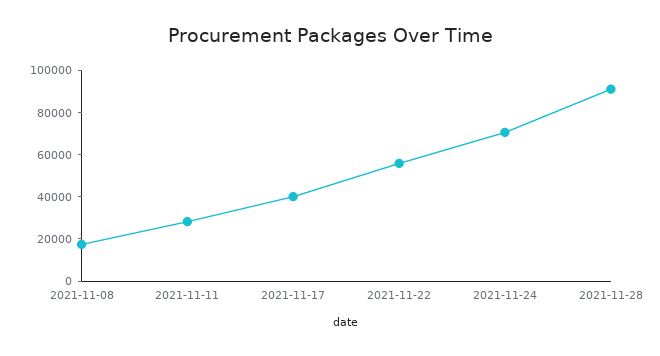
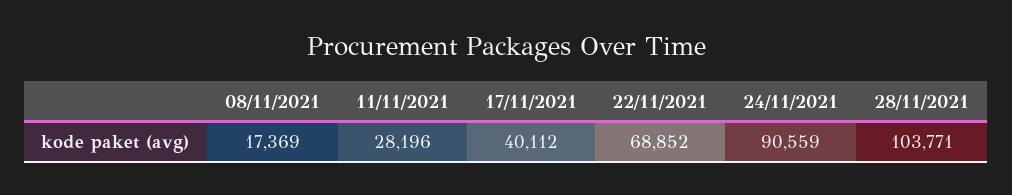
2021-11-22: 55000 -> 68852
2021-11-24: 70000 -> 90559
2021-11-28: 90000 -> 103771

